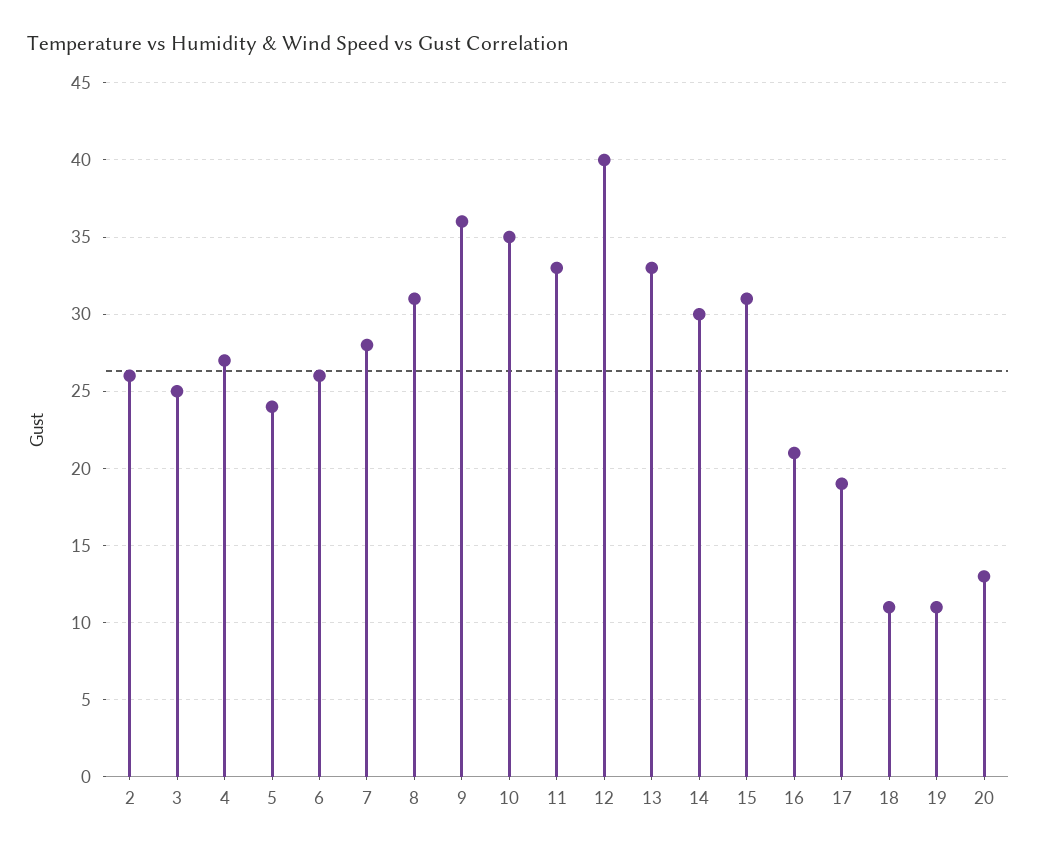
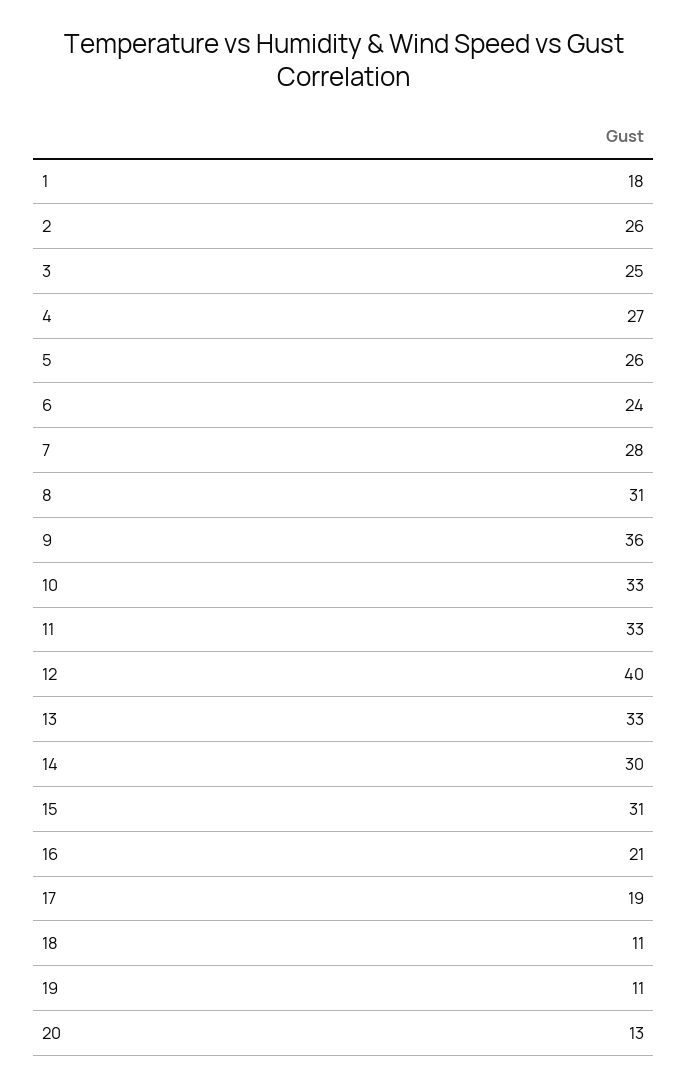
5: 24 -> 26
6: 26 -> 24
10: 35 -> 33
1: none -> 18

